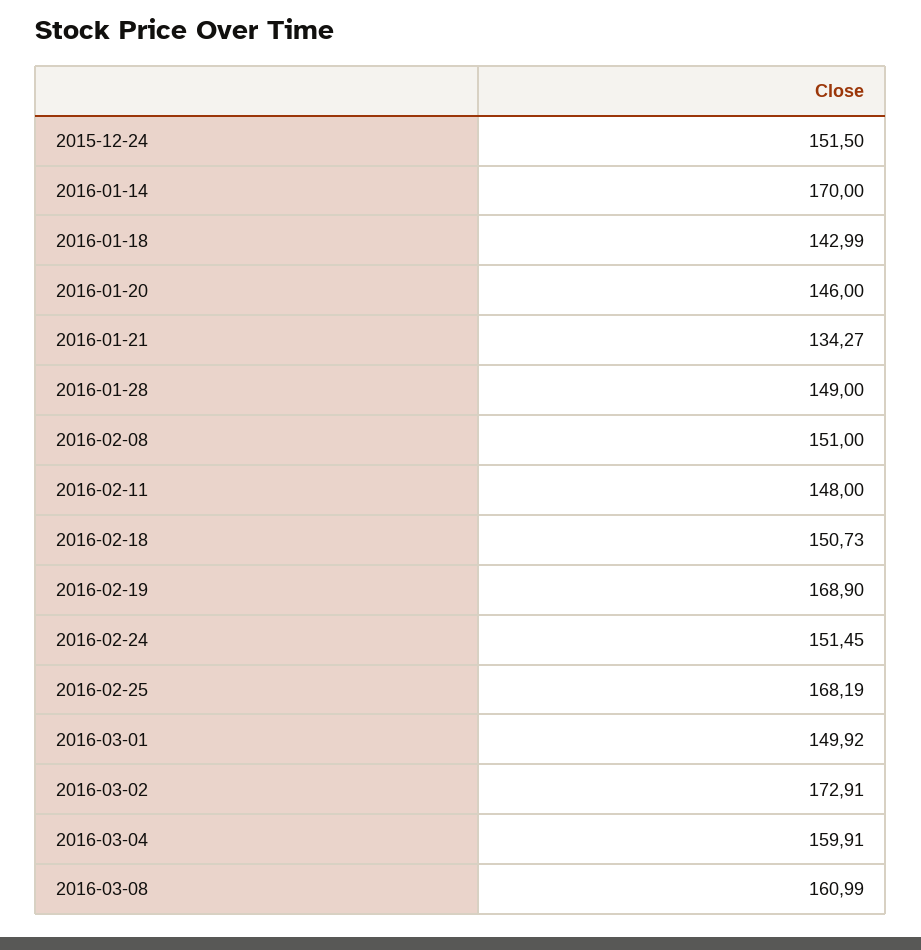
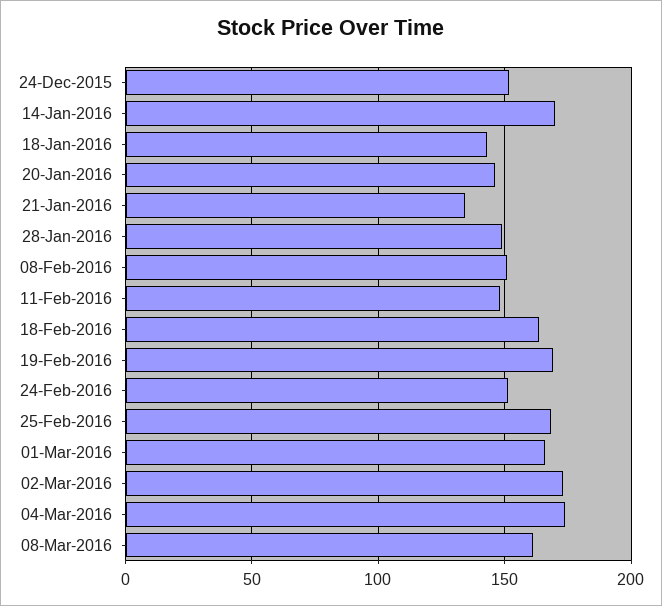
2016-02-18: 150.73 -> 165
2016-03-01: 149.92 -> 165
2016-03-04: 159.91 -> 175

